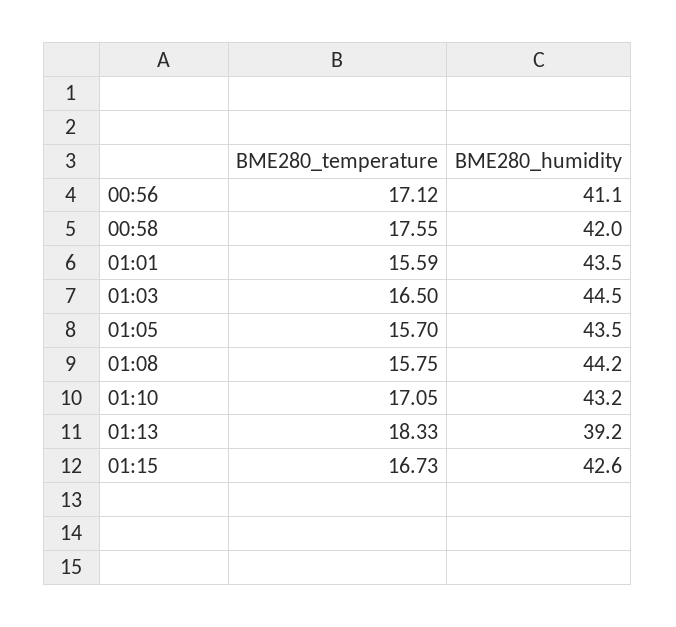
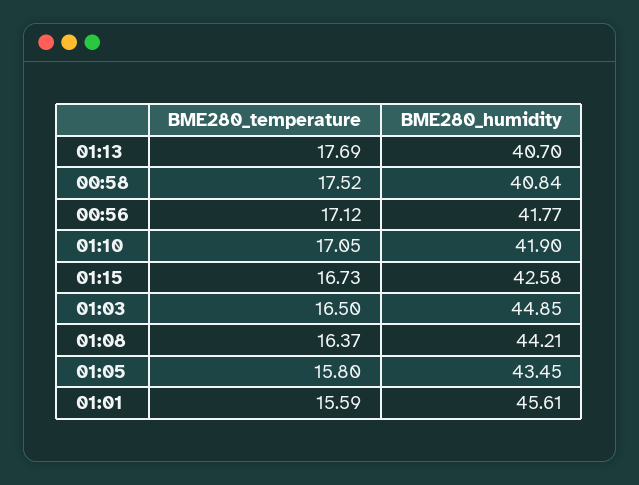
BME280_humidity, 00:56: 41.1 -> 41.77
BME280_temperature, 00:58: 17.55 -> 17.52
BME280_humidity, 00:58: 42 -> 40.84
BME280_humidity, 01:01: 43.5 -> 45.61
BME280_humidity, 01:03: 44.5 -> 44.85
BME280_temperature, 01:05: 15.7 -> 15.8
BME280_temperature, 01:08: 15.75 -> 16.37
BME280_humidity, 01:10: 43.2 -> 41.9
BME280_temperature, 01:13: 18.33 -> 17.69
BME280_humidity, 01:13: 39.2 -> 40.7

